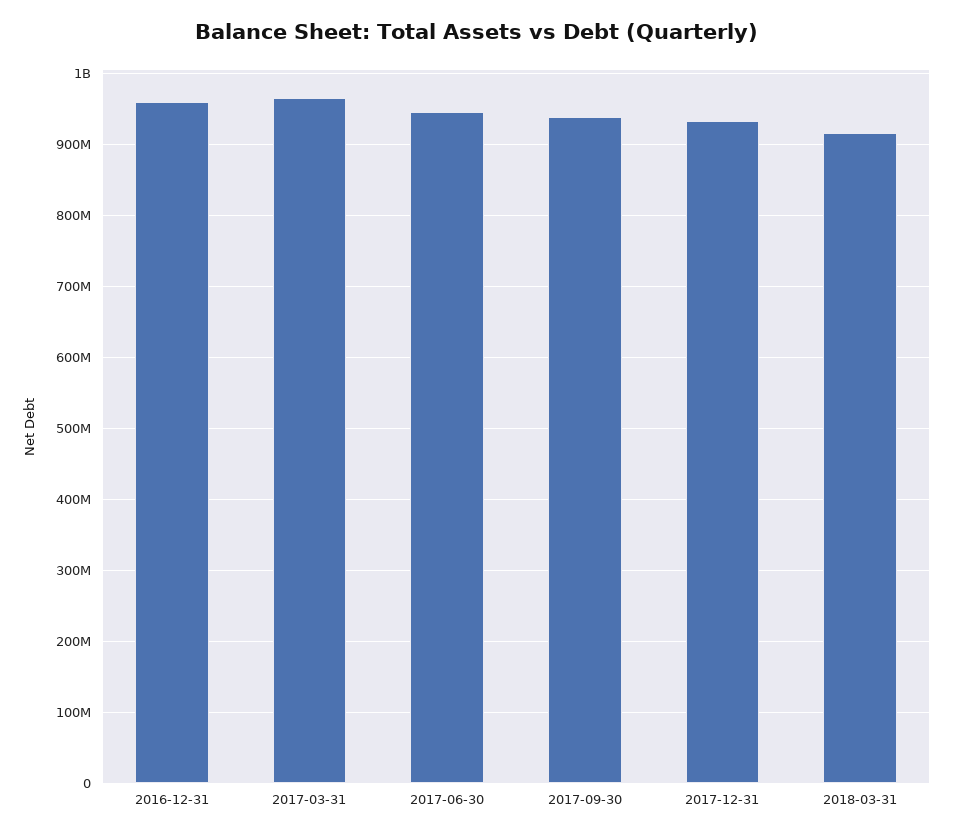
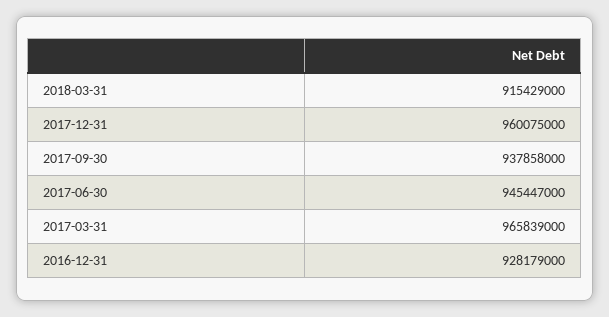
2016-12-31: 960000000 -> 928179000
2017-12-31: 930000000 -> 960075000

